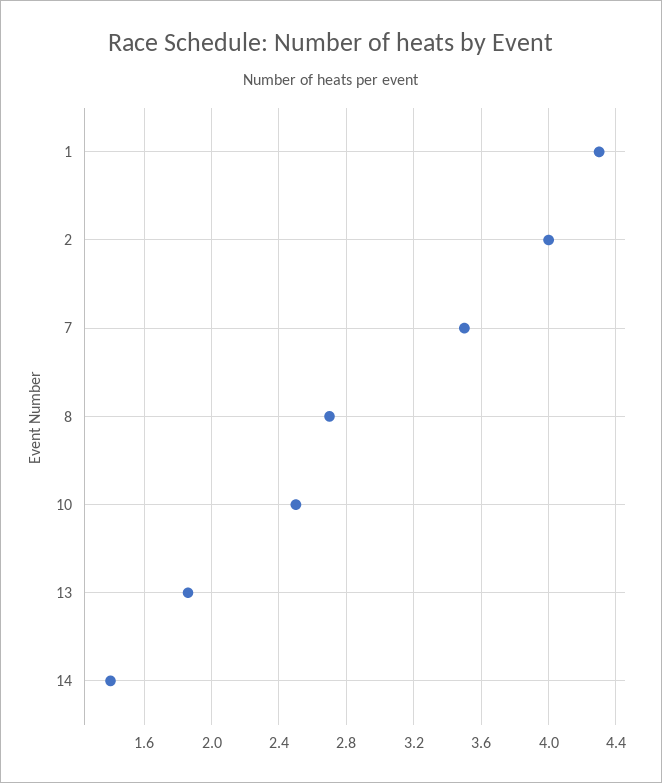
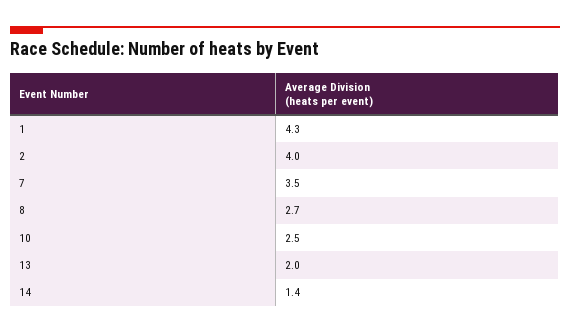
13: 1.85 -> 2

